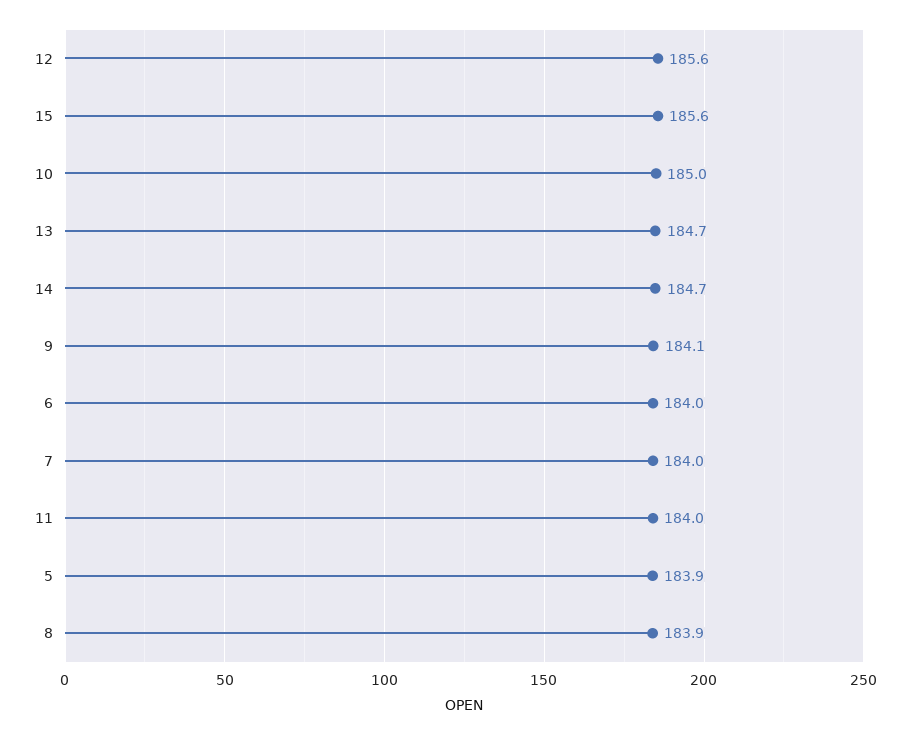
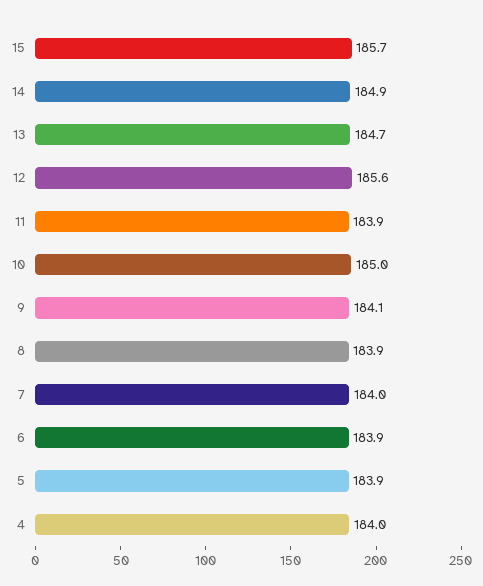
15: 185.6 -> 185.7
14: 184.7 -> 184.9
6: 184 -> 183.9
11: 184 -> 183.9
4: none -> 184

